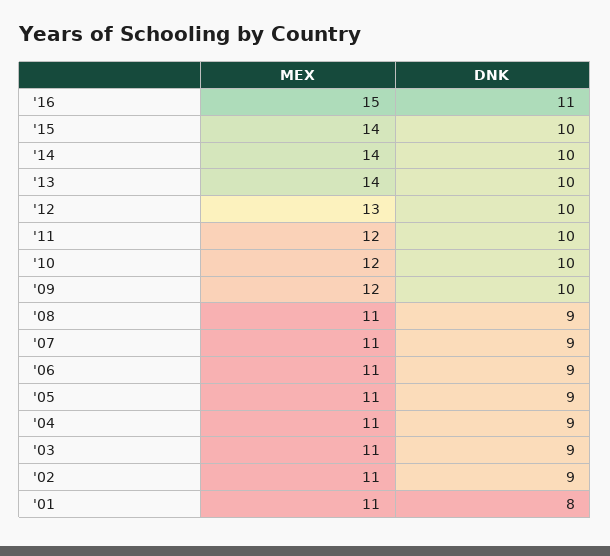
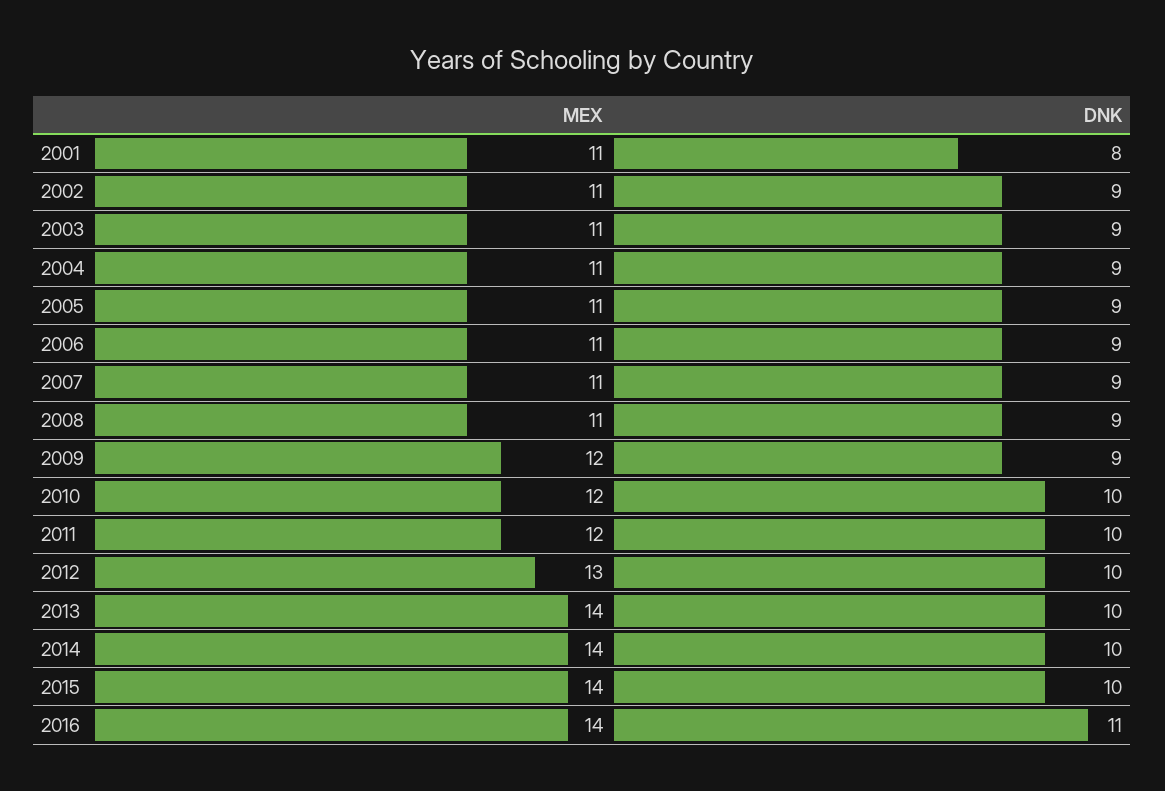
MEX, '16: 15 -> 14
DNK, '09: 10 -> 9

